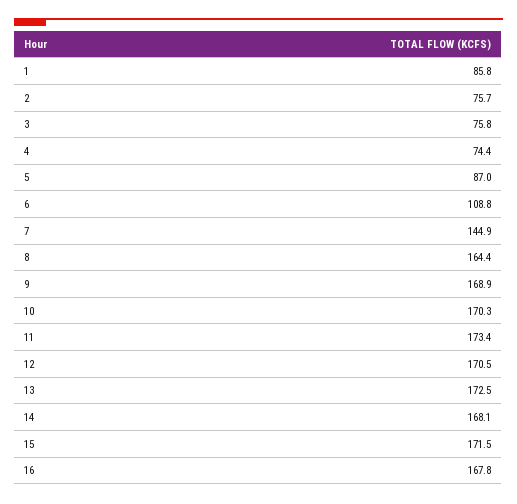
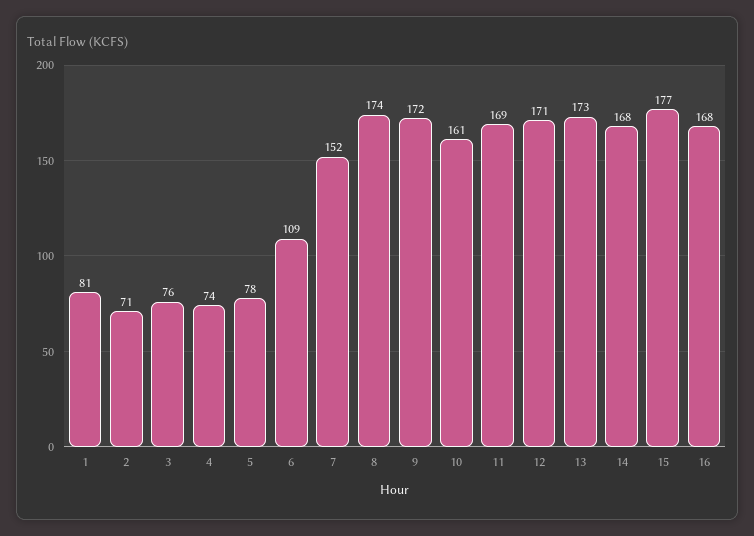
1: 85.8 -> 81
2: 75.7 -> 71
5: 87 -> 78
7: 144.9 -> 152
8: 164.4 -> 174
9: 168.9 -> 172
10: 170.3 -> 161
11: 173.4 -> 169
15: 171.5 -> 177

